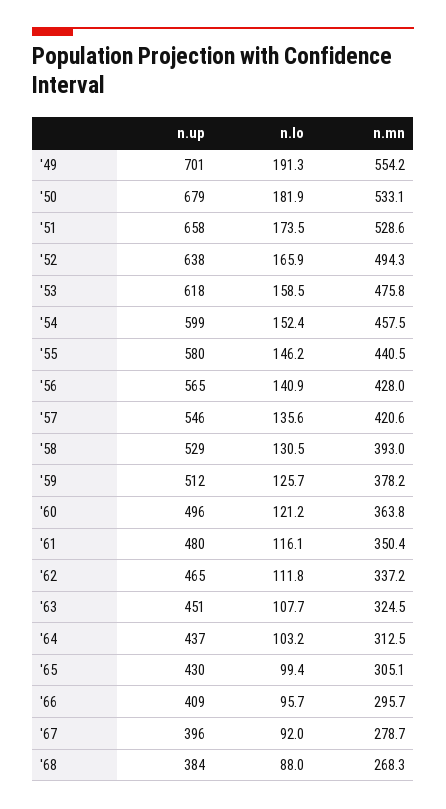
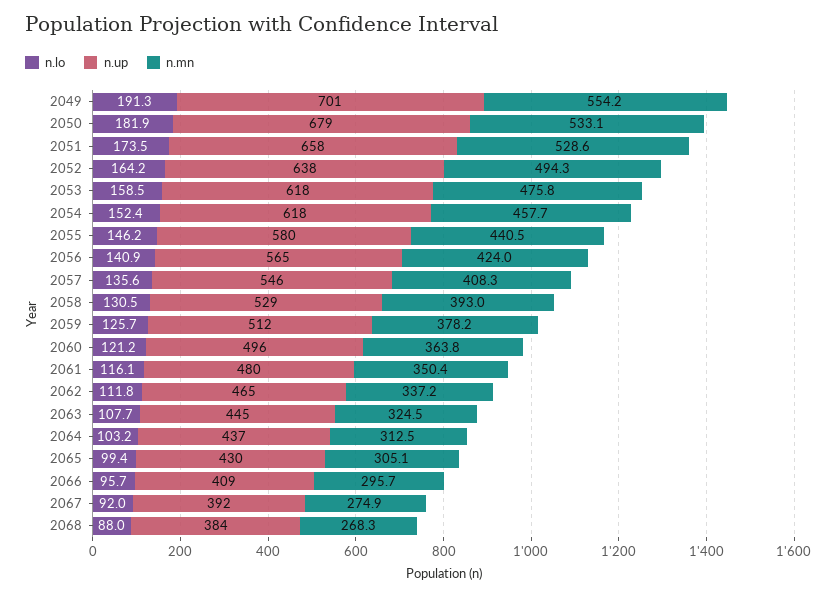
n.lo, '52: 165.9 -> 164.2
n.up, '54: 599 -> 618
n.mn, '54: 457.5 -> 457.7
n.mn, '56: 428 -> 424
n.mn, '57: 420.6 -> 408.3
n.up, '63: 451 -> 445
n.up, '67: 396 -> 392
n.mn, '67: 278.7 -> 274.9

